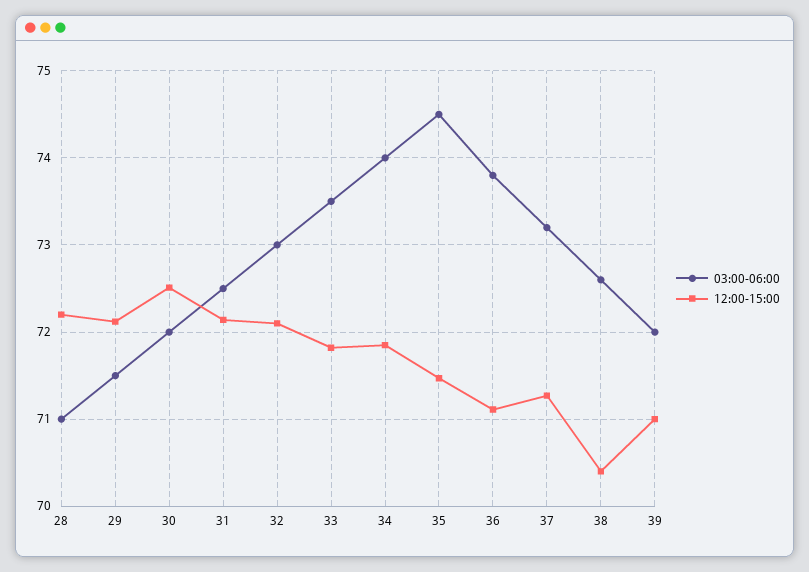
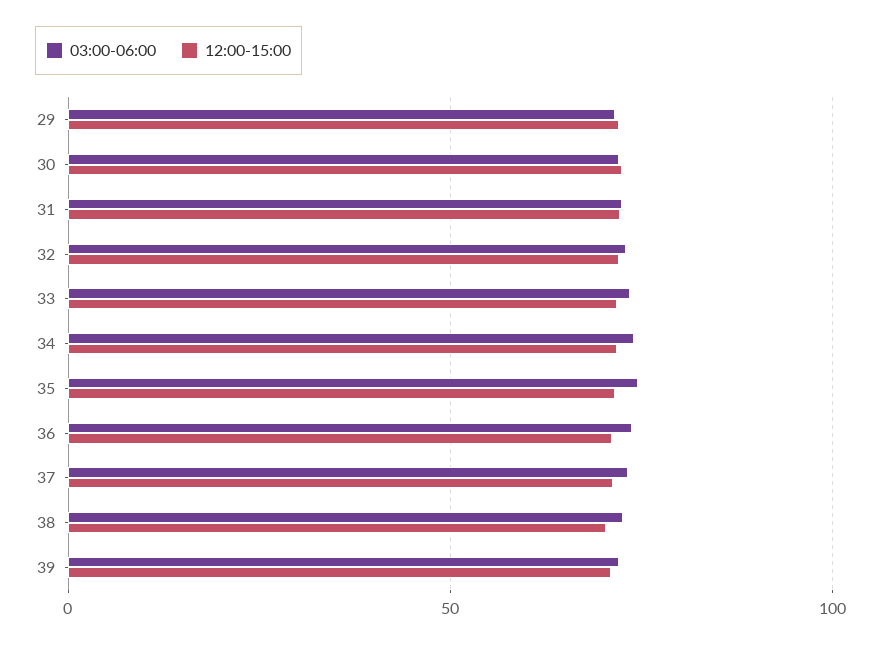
03:00-06:00, 28: 71 -> none
12:00-15:00, 28: 72.2 -> none

